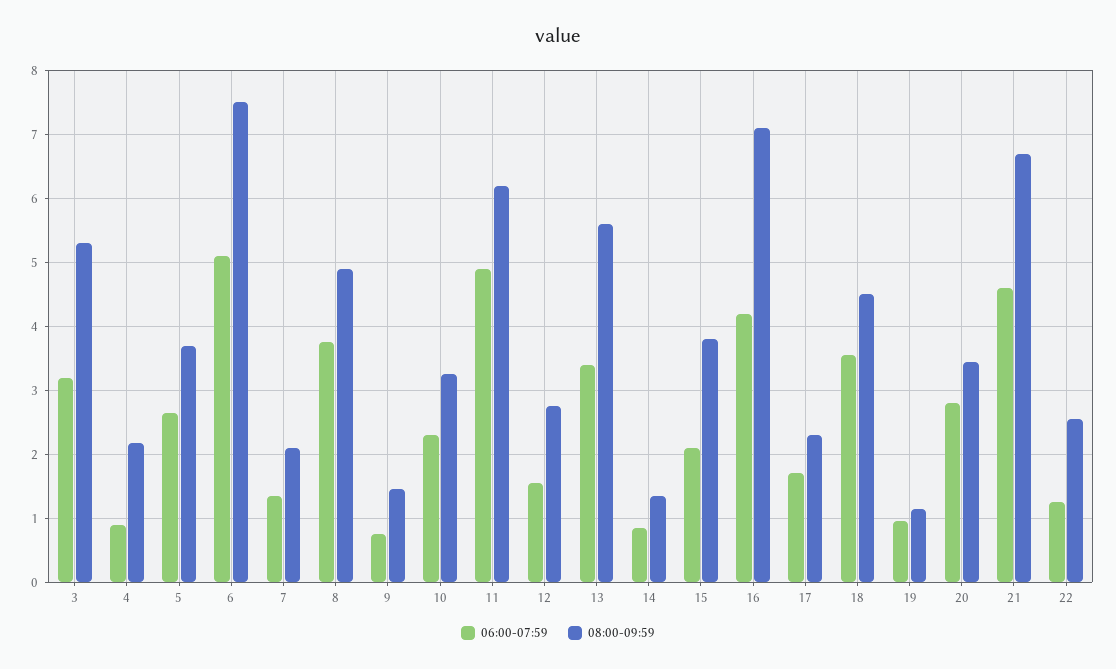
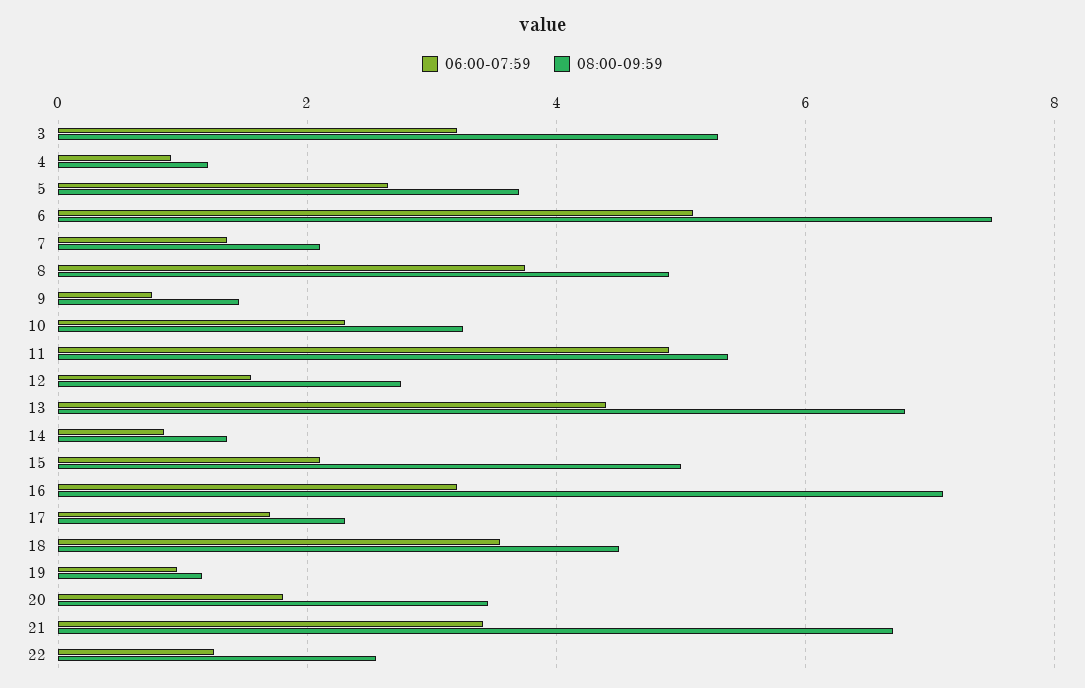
08:00-09:59, 4: 2.2 -> 1.2
08:00-09:59, 11: 6.2 -> 5.4
06:00-07:59, 13: 3.4 -> 4.4
08:00-09:59, 13: 5.6 -> 6.8
08:00-09:59, 15: 3.8 -> 5
06:00-07:59, 16: 4.2 -> 3.2
06:00-07:59, 20: 2.8 -> 1.8
06:00-07:59, 21: 4.6 -> 3.4

